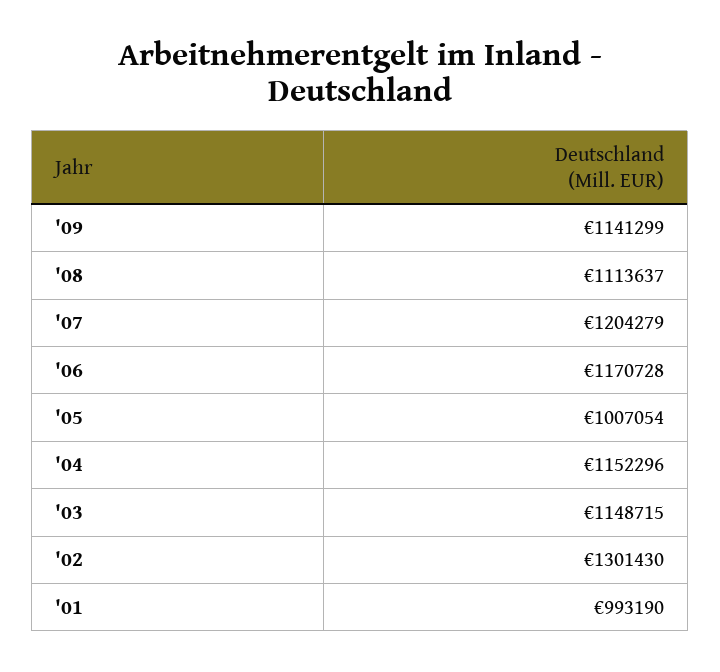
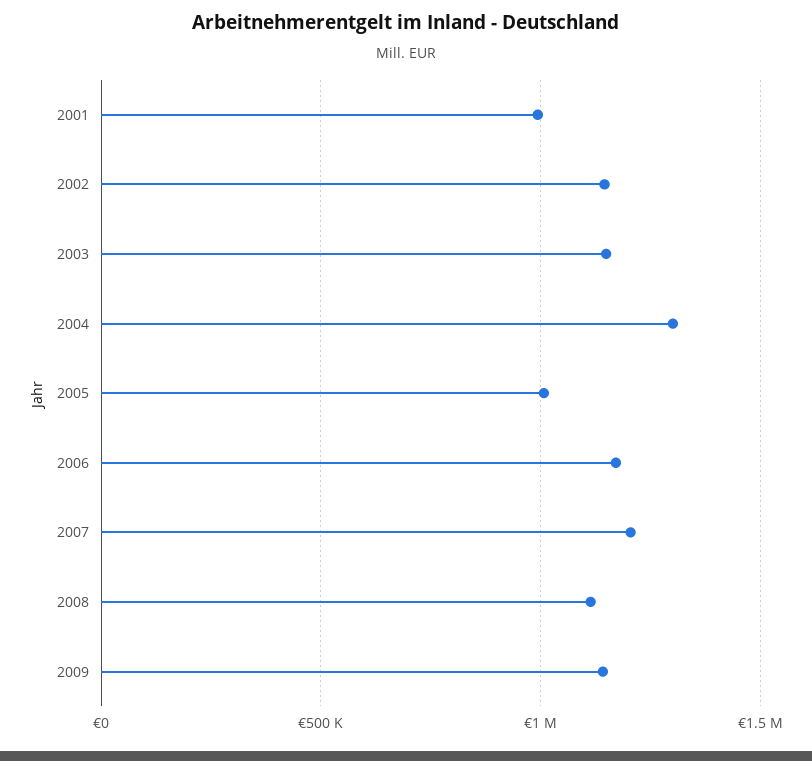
'04: 1152296 -> 1300000
'02: 1301430 -> 1150000

